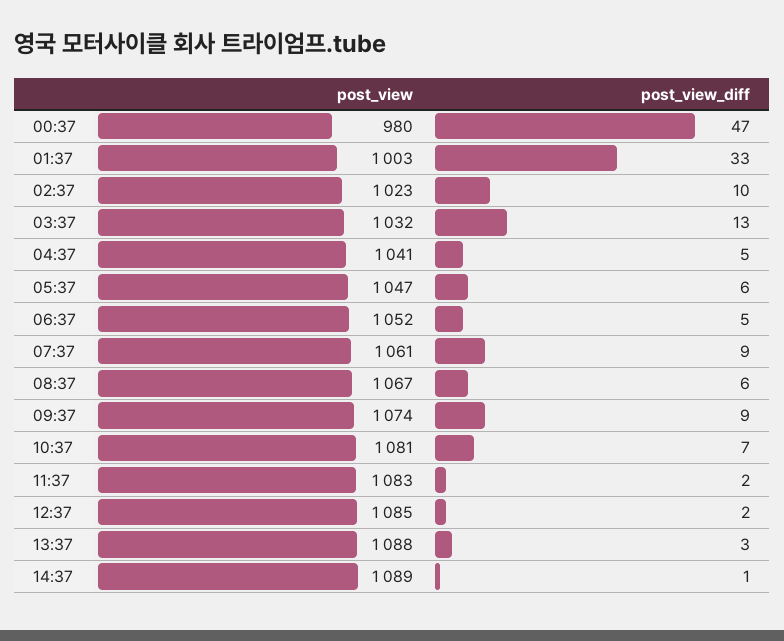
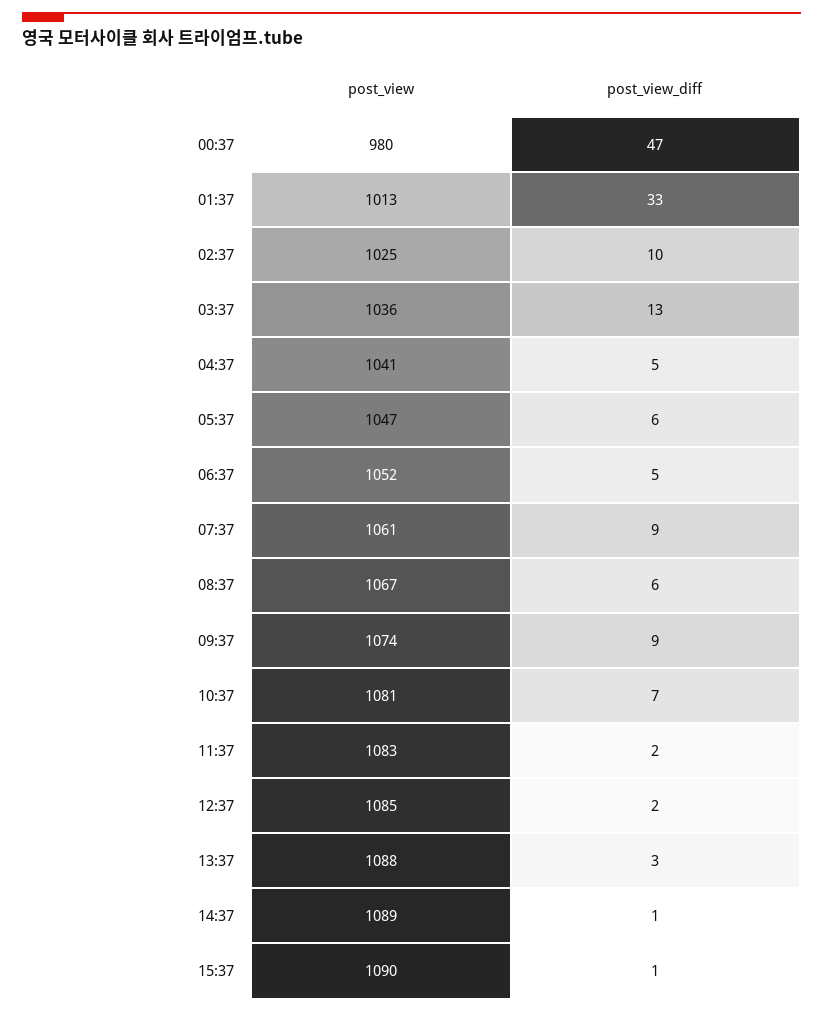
post_view, 01:37: 1003 -> 1013
post_view, 02:37: 1023 -> 1025
post_view, 03:37: 1032 -> 1036
post_view, 15:37: none -> 1090
post_view_diff, 15:37: none -> 1

